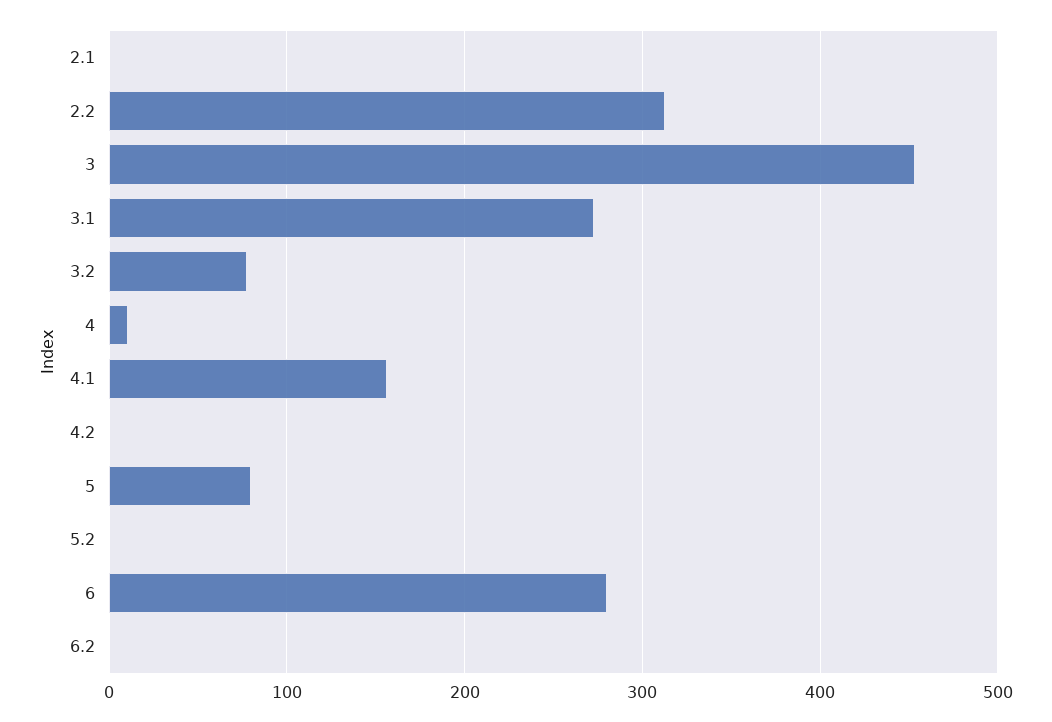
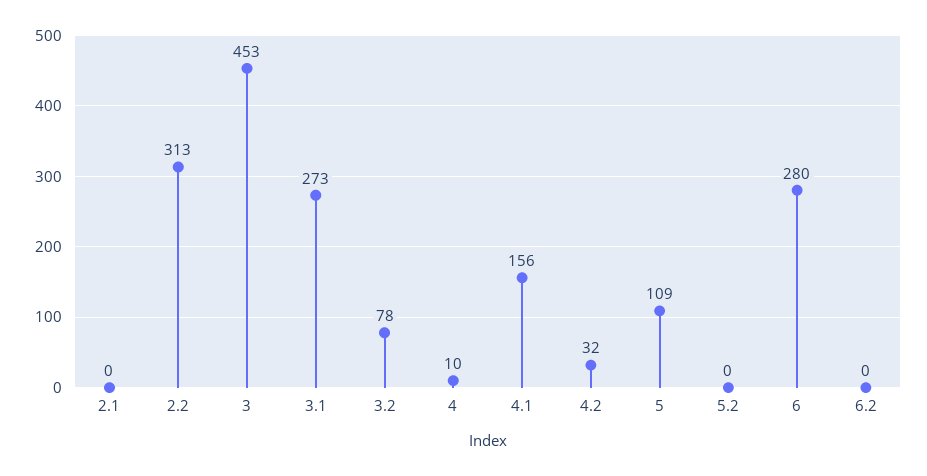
4.2: 0 -> 32
5: 80 -> 109

